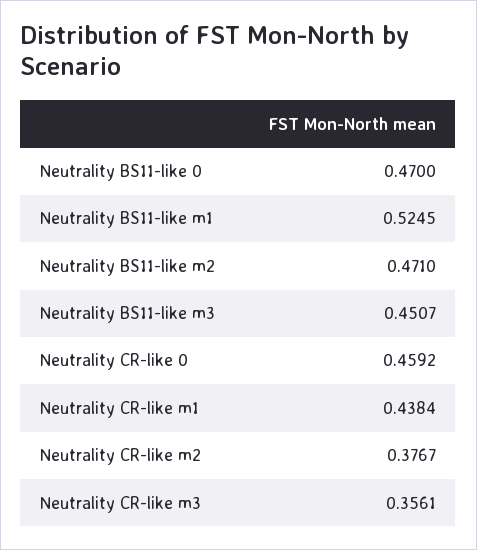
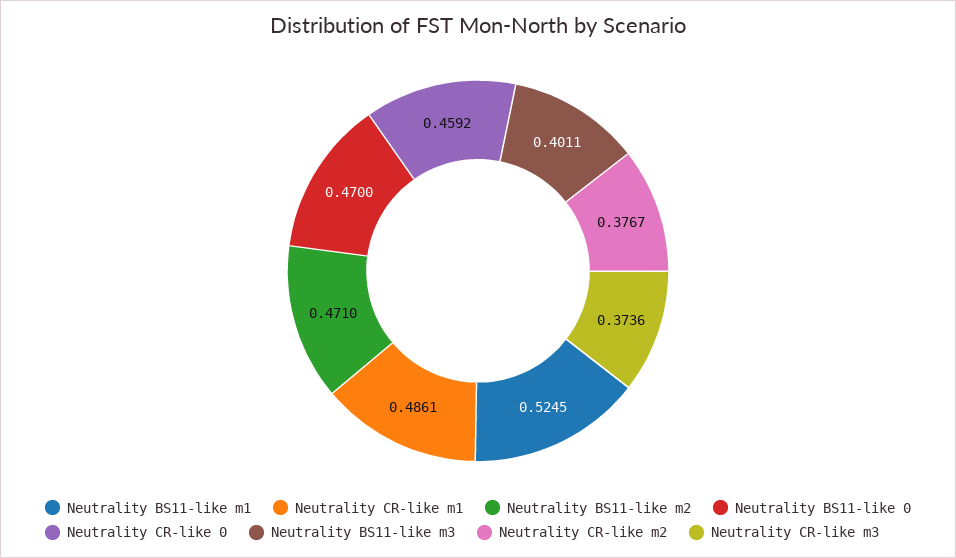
Neutrality BS11-like m3: 0.4507 -> 0.4011
Neutrality CR-like m1: 0.4384 -> 0.4861
Neutrality CR-like m3: 0.3561 -> 0.3736

